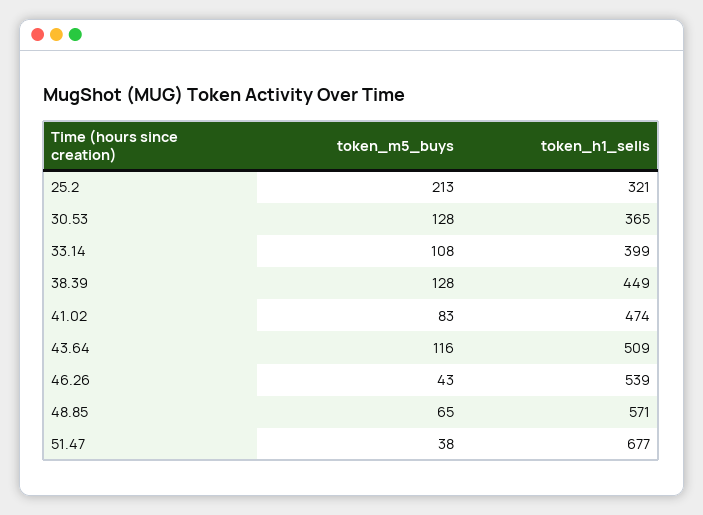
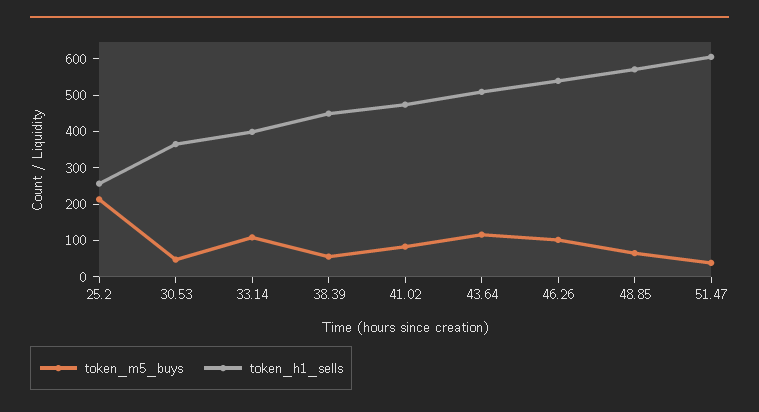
token_h1_sells, 25.2: 321 -> 250
token_m5_buys, 30.53: 128 -> 50
token_m5_buys, 38.39: 128 -> 50
token_m5_buys, 46.26: 43 -> 100
token_h1_sells, 51.47: 677 -> 600

